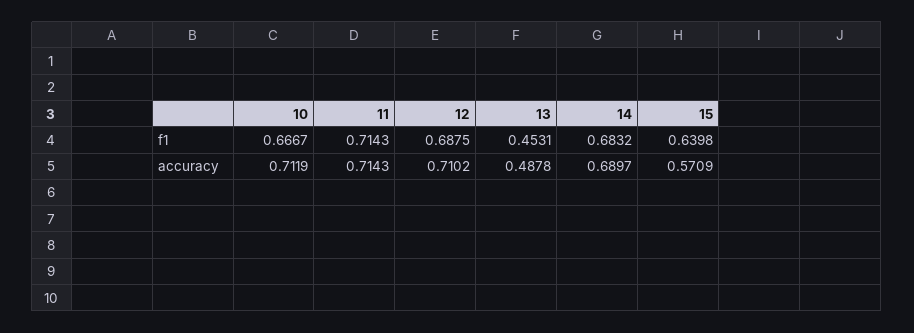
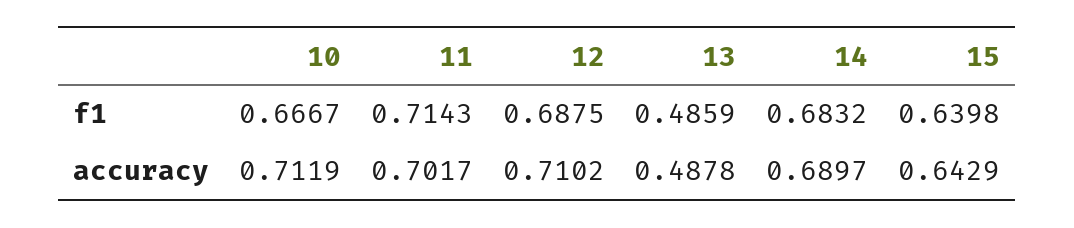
13, f1: 0.4531 -> 0.4859
11, accuracy: 0.7143 -> 0.7017
15, accuracy: 0.5709 -> 0.6429

